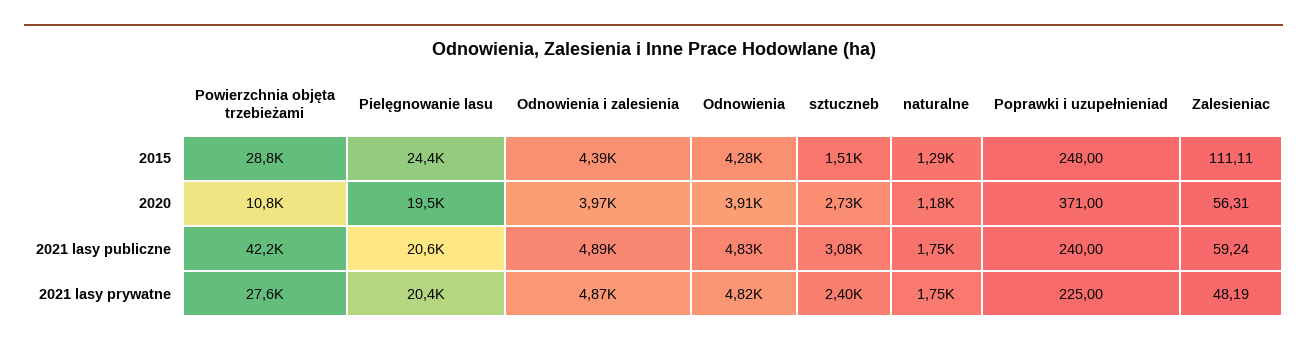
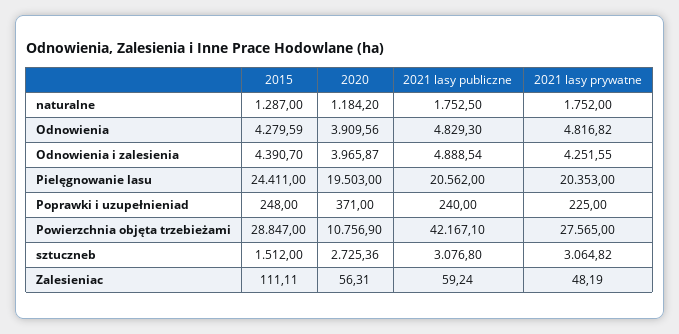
Odnowienia i zalesienia, 2021 lasy prywatne: 4870 -> 4251.55
sztuczneb, 2021 lasy prywatne: 2400 -> 3064.82

